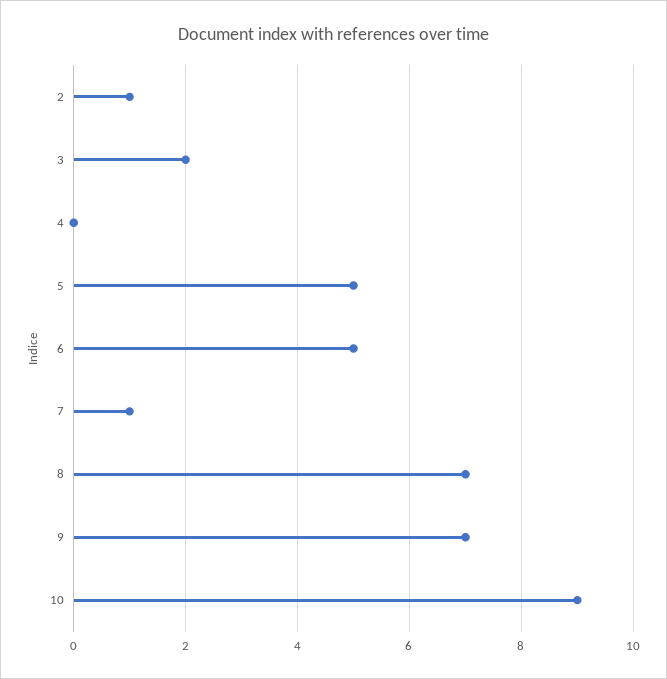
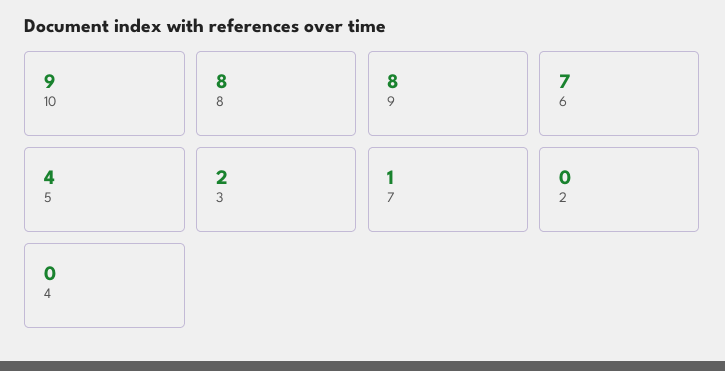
2: 1 -> 0
5: 5 -> 4
6: 5 -> 7
8: 7 -> 8
9: 7 -> 8

